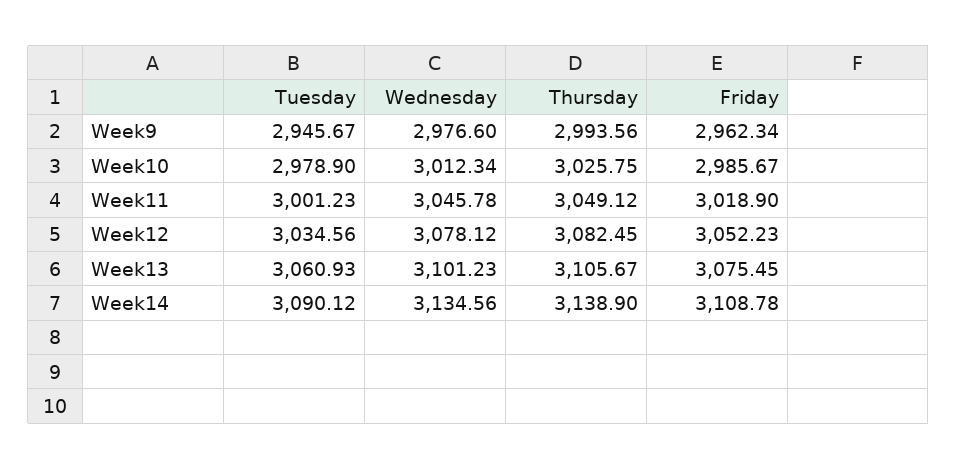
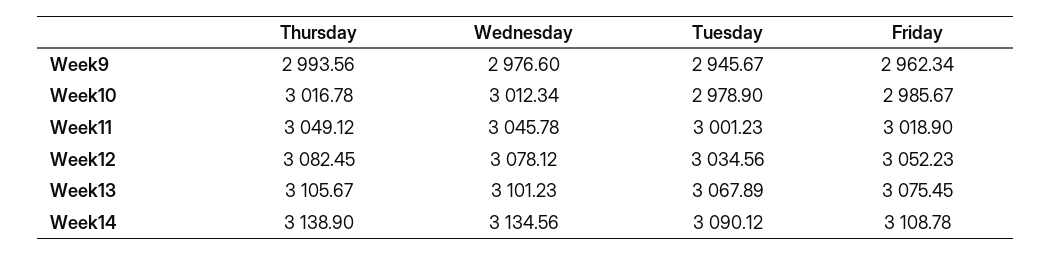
Thursday, Week10: 3025.75 -> 3016.78
Tuesday, Week13: 3060.93 -> 3067.89

